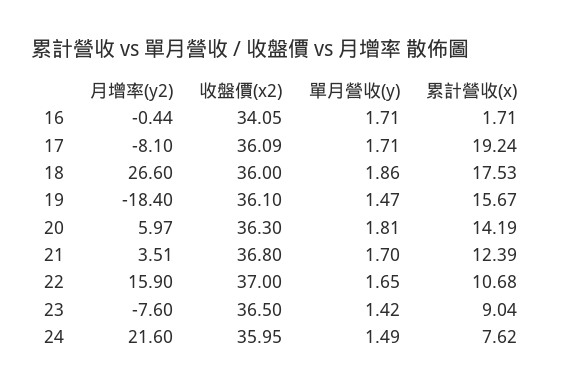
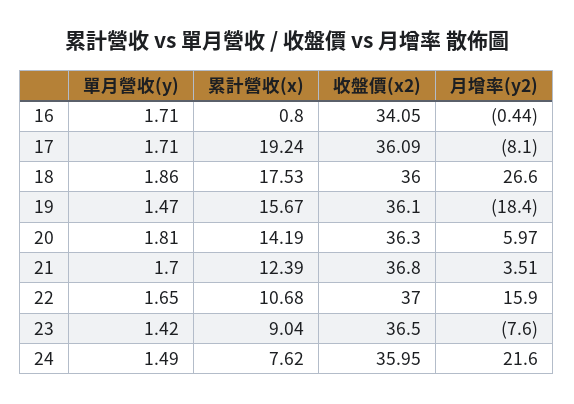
累計營收(x), 16: 1.71 -> 0.8

